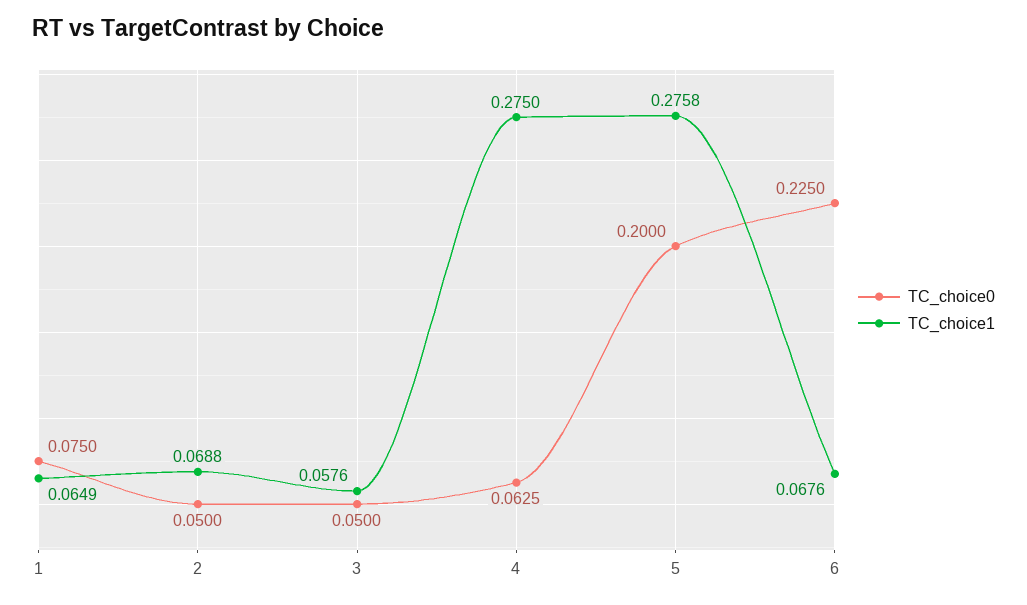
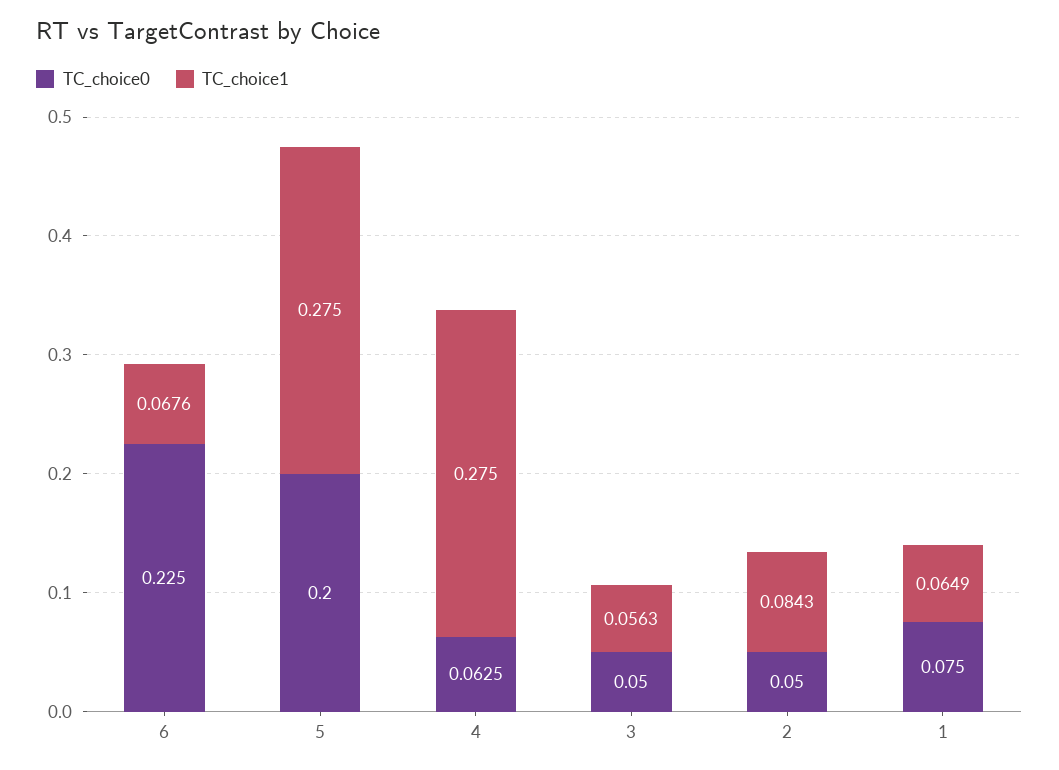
TC_choice1, 2: 0.0688 -> 0.0843
TC_choice1, 3: 0.0576 -> 0.0563
TC_choice1, 5: 0.2758 -> 0.275

